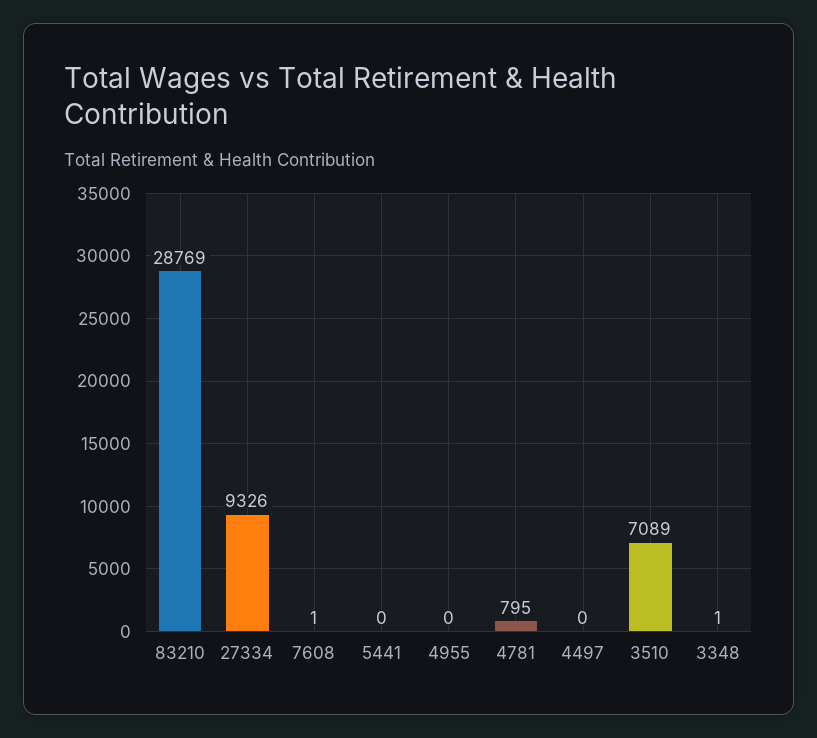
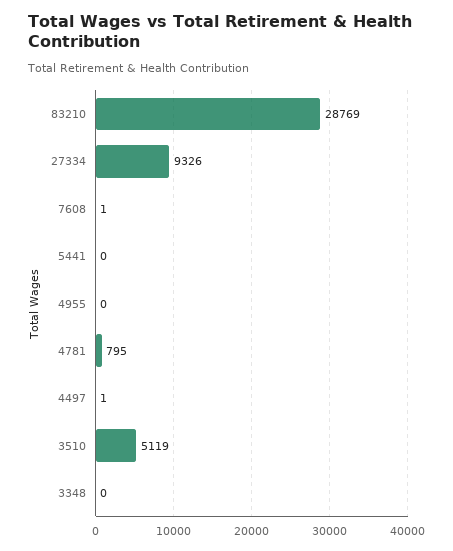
4497: 0 -> 1
3510: 7089 -> 5119
3348: 1 -> 0

